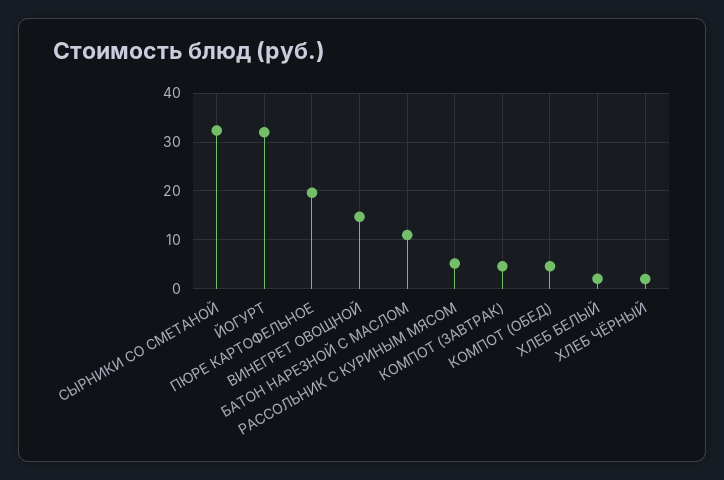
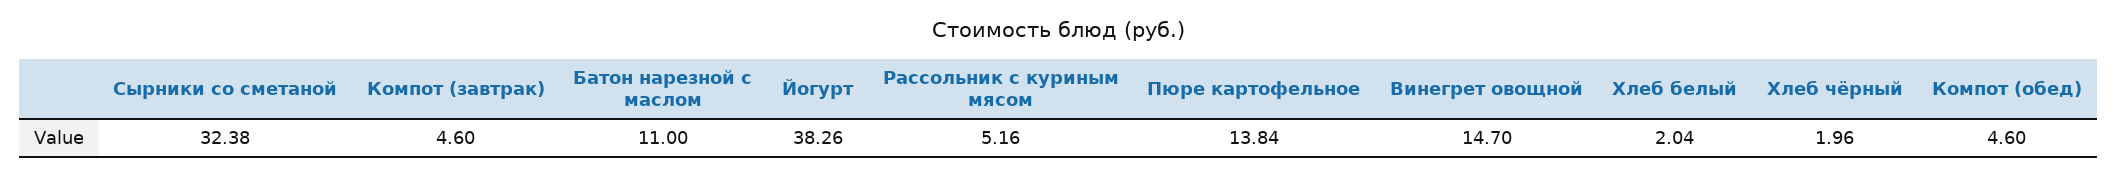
ЙОГУРТ: 32 -> 38.26
ПЮРЕ КАРТОФЕЛЬНОЕ: 20 -> 13.84

